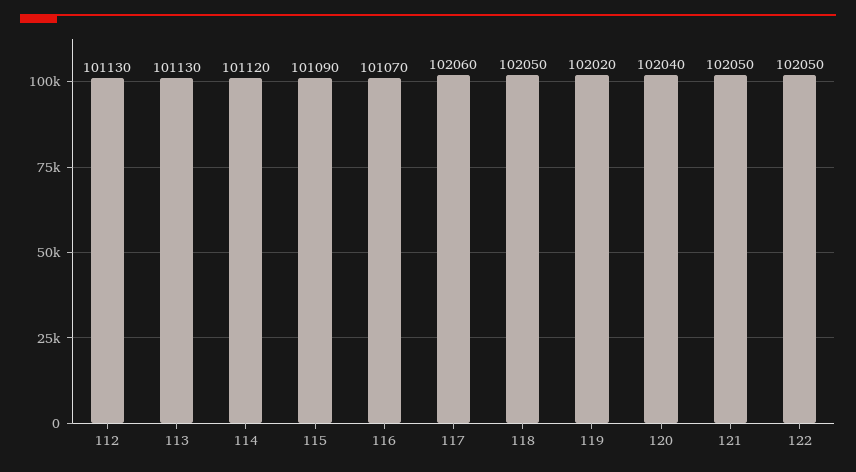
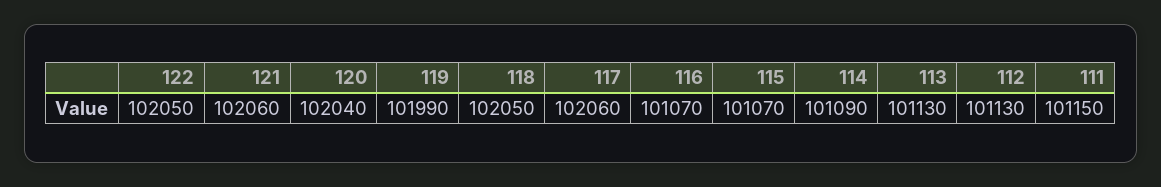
114: 101120 -> 101090
115: 101090 -> 101070
119: 102020 -> 101990
121: 102050 -> 102060
111: none -> 101150

